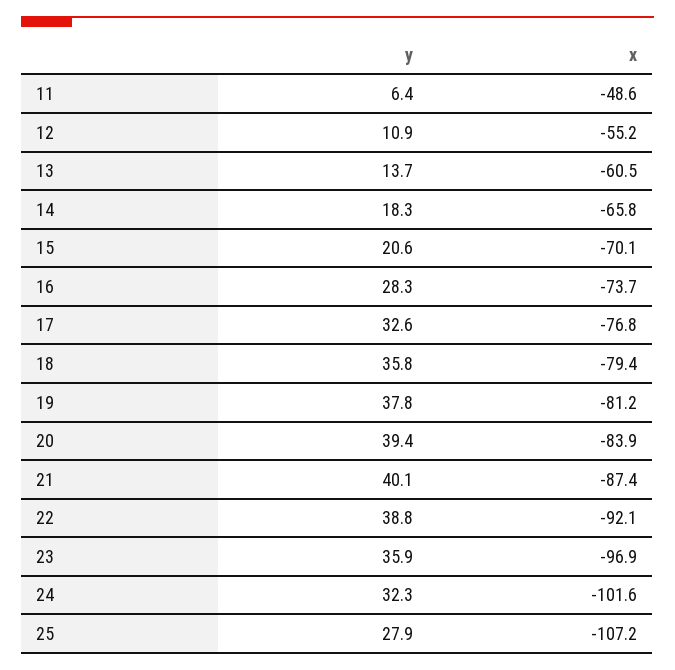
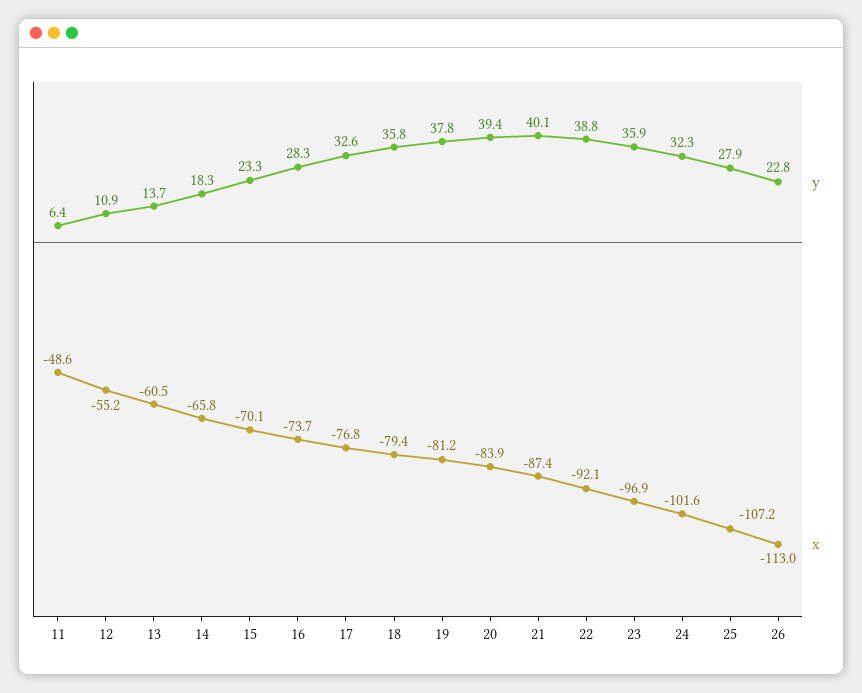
y, 15: 20.6 -> 23.3
y, 26: none -> 22.8
x, 26: none -> -113

